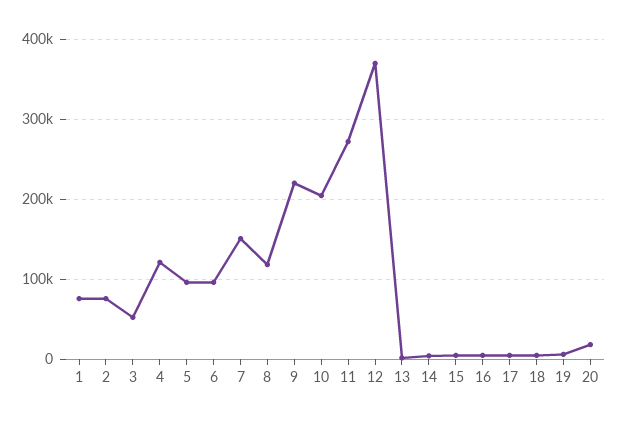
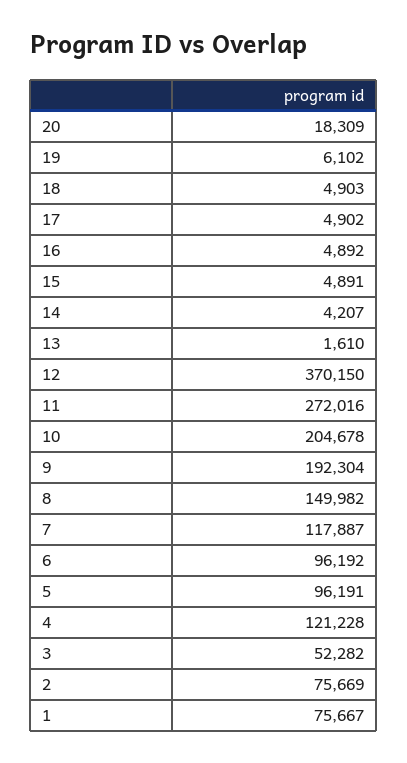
7: 150000 -> 117887
8: 120000 -> 149982
9: 220000 -> 192304

